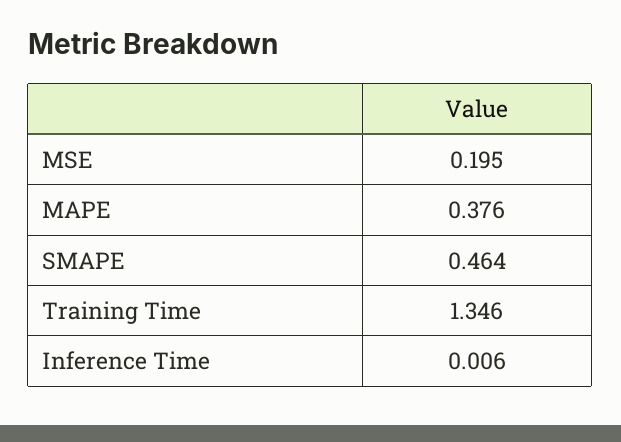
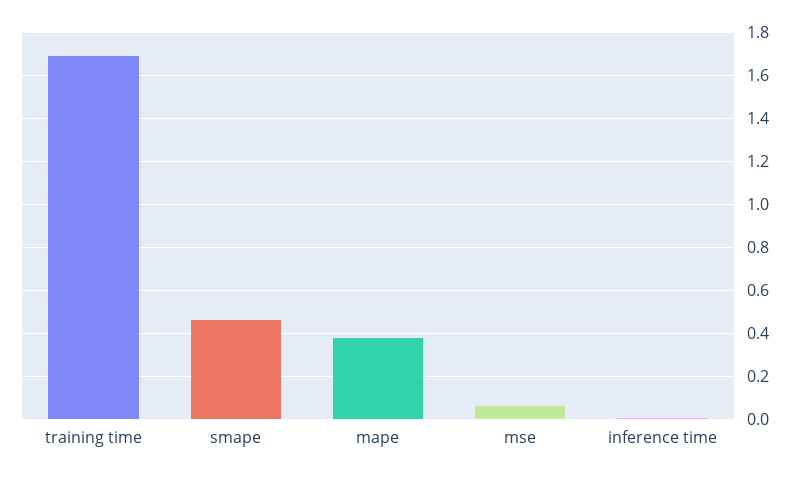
MSE: 0.195 -> 0.05
Training Time: 1.346 -> 1.7

